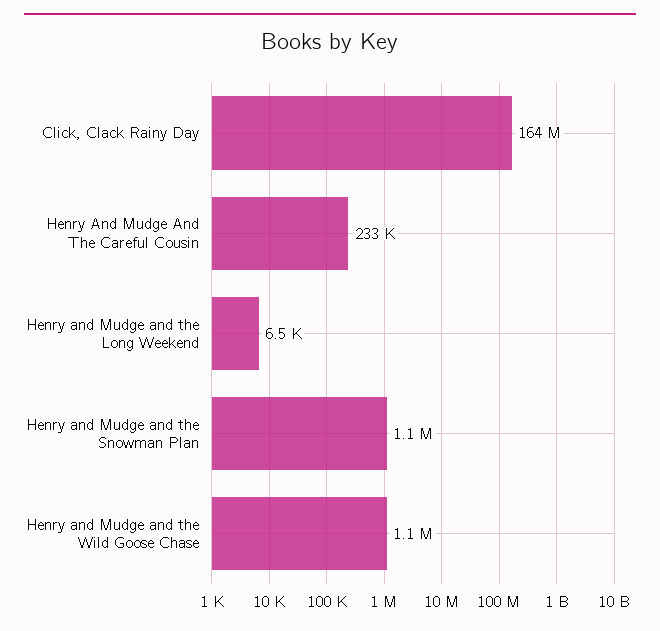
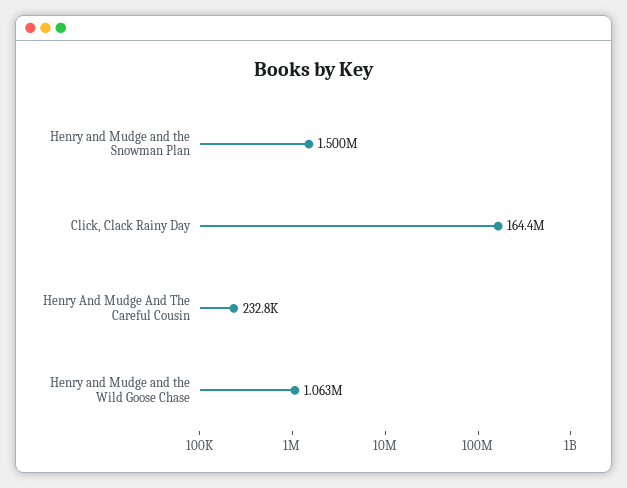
Henry and Mudge and the Long Weekend: 6500 -> none
Henry and Mudge and the Snowman Plan: 1100000 -> 1500000

